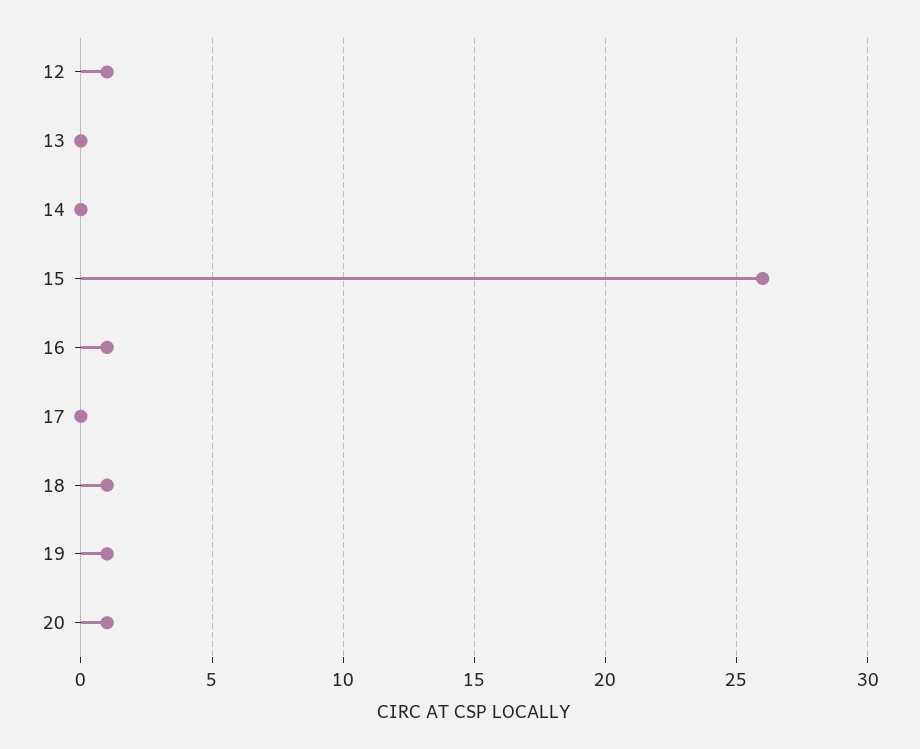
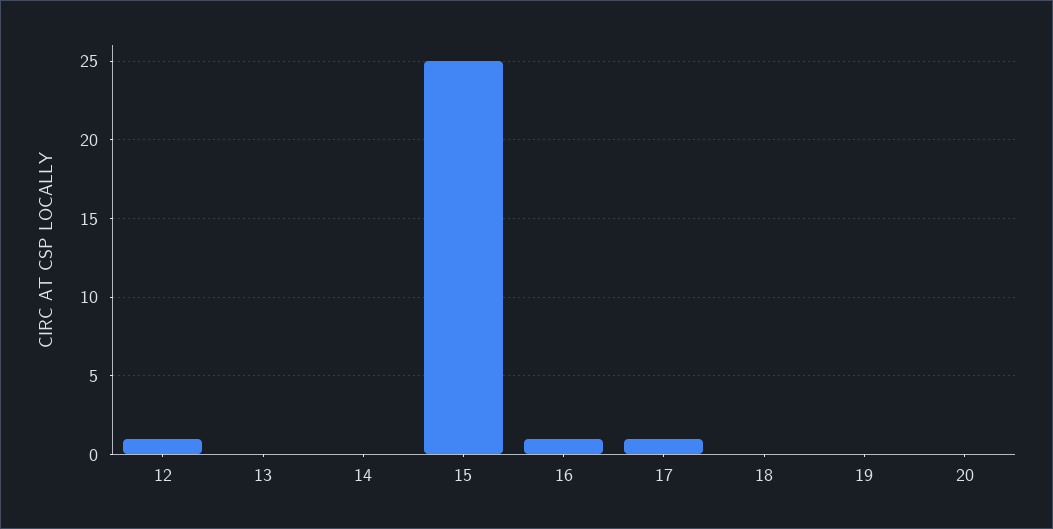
15: 26 -> 25
17: 0 -> 1
18: 1 -> 0
19: 1 -> 0
20: 1 -> 0

